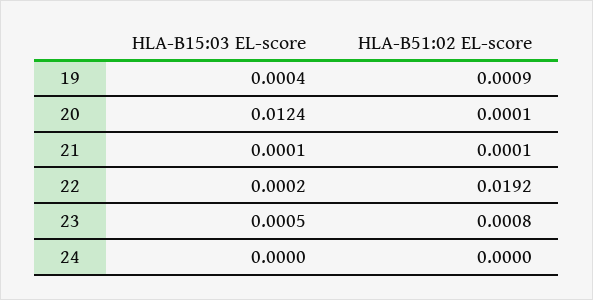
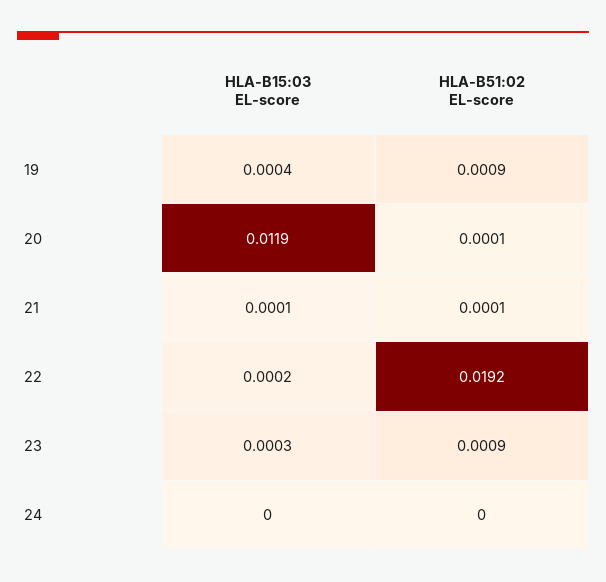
HLA-B15:03 EL-score, 20: 0.0124 -> 0.0119
HLA-B15:03 EL-score, 23: 0.0005 -> 0.0003
HLA-B51:02 EL-score, 23: 0.0008 -> 0.0009

